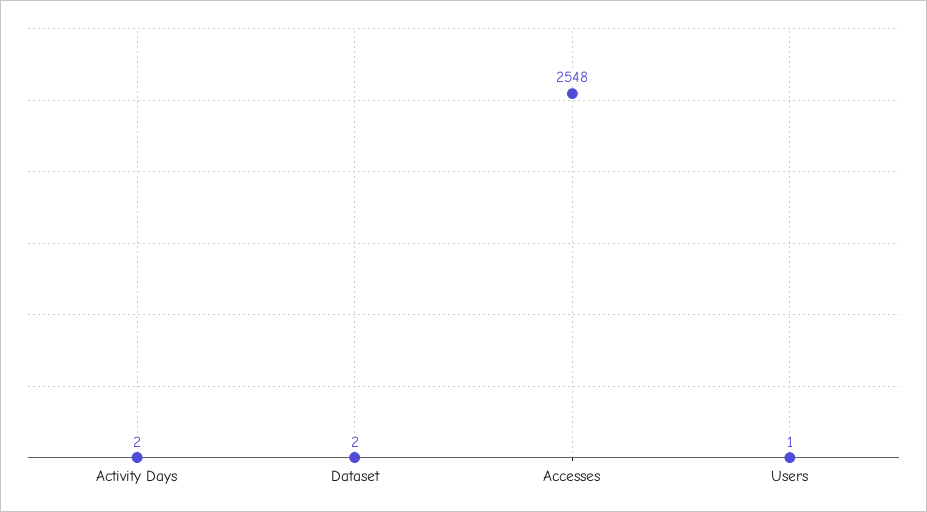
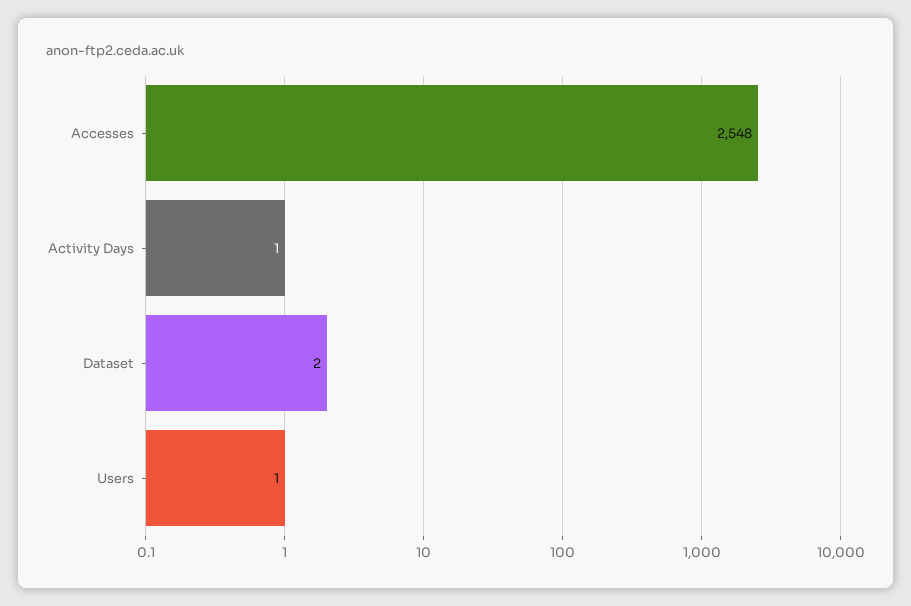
Activity Days: 2 -> 1

